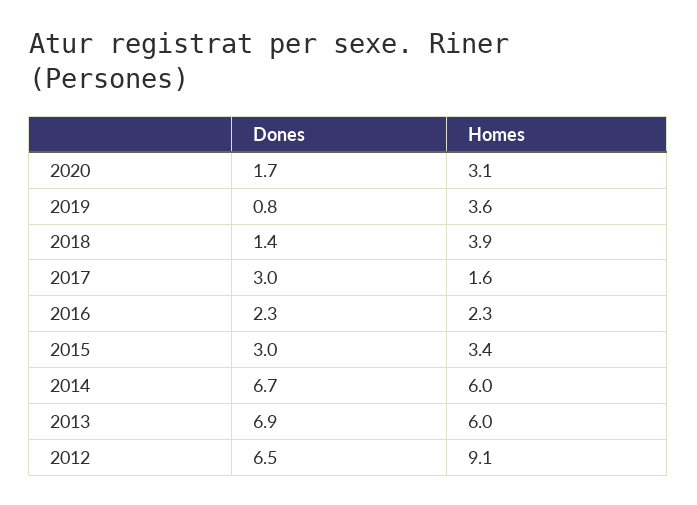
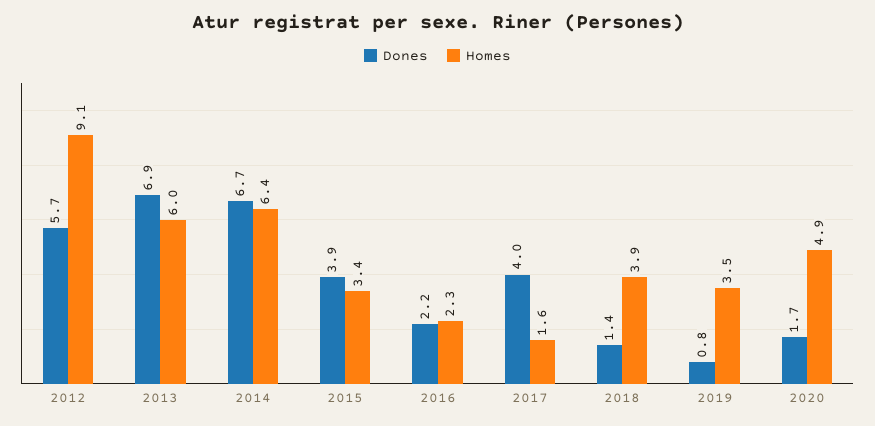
Homes, 2020: 3.1 -> 4.9
Homes, 2019: 3.6 -> 3.5
Dones, 2017: 3 -> 4
Dones, 2016: 2.3 -> 2.2
Dones, 2015: 3 -> 3.9
Homes, 2014: 6 -> 6.4
Dones, 2012: 6.5 -> 5.7

